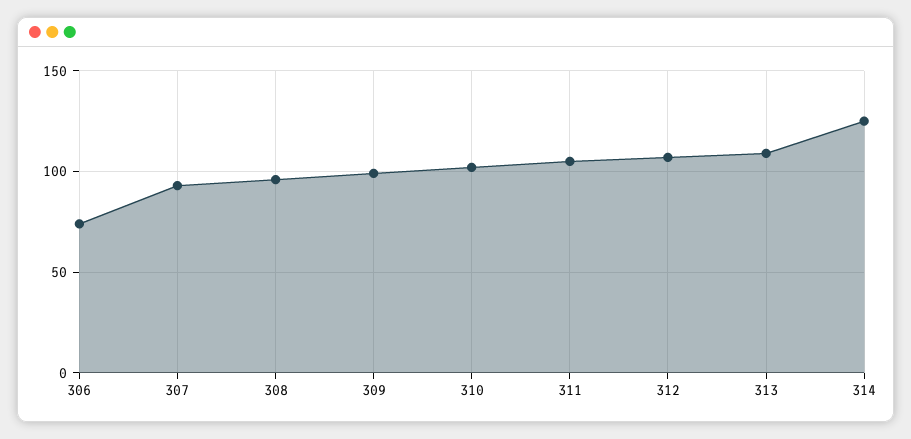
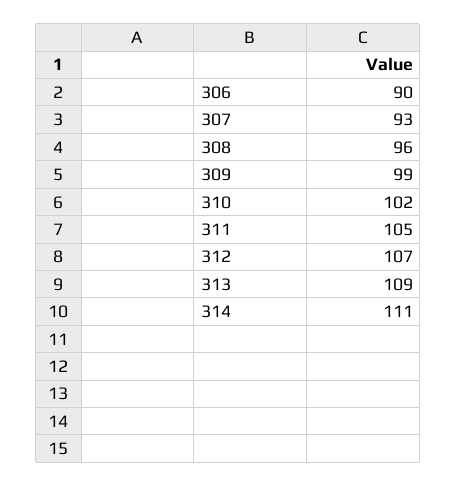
306: 75 -> 90
314: 125 -> 111

